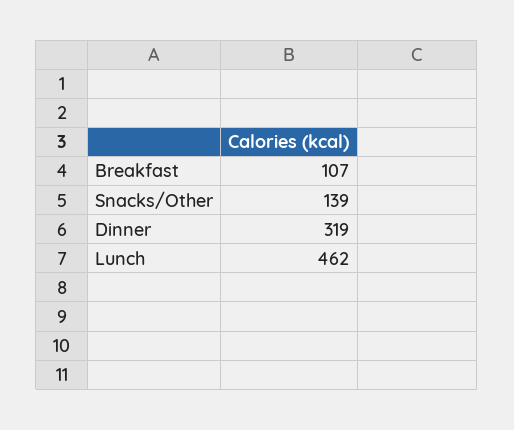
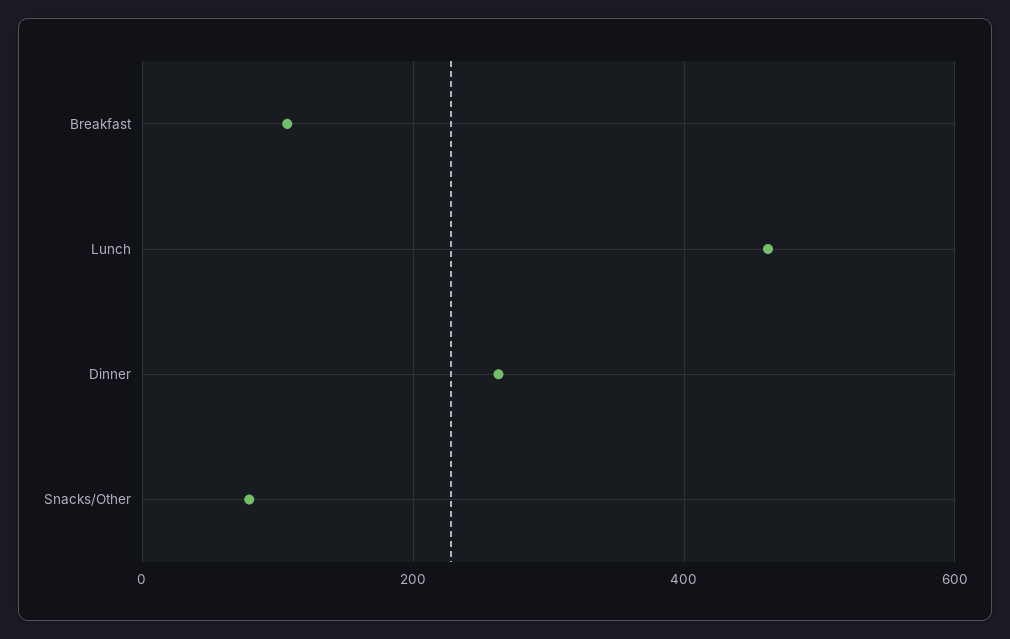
Snacks/Other: 139 -> 80
Dinner: 319 -> 260

